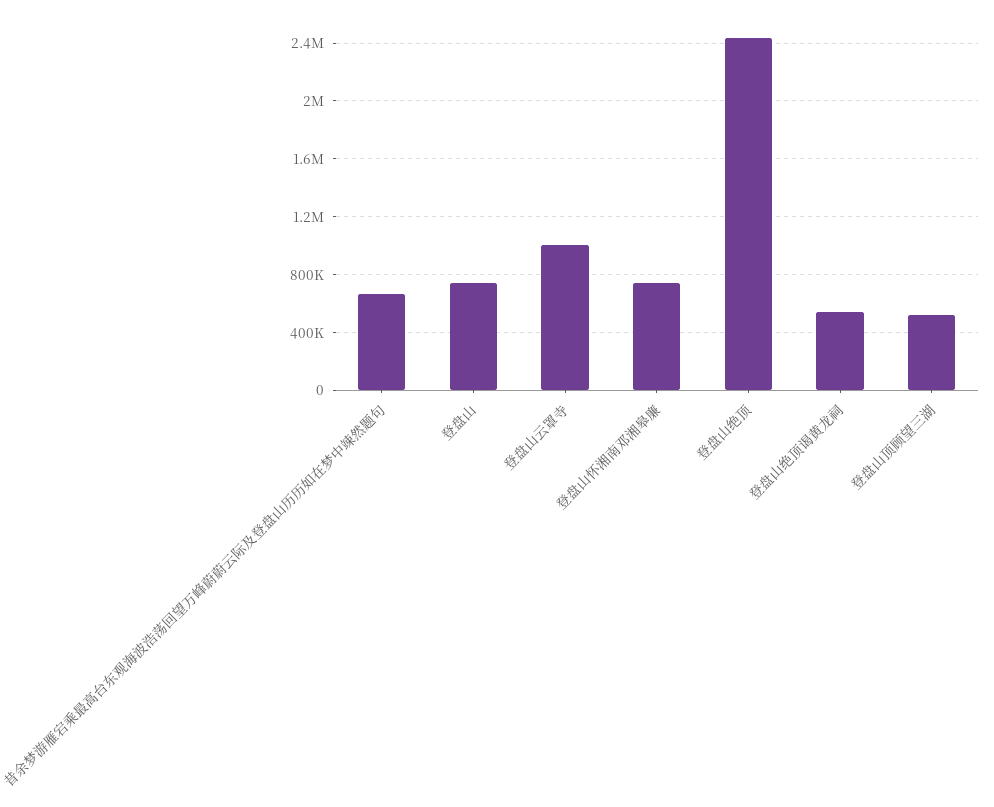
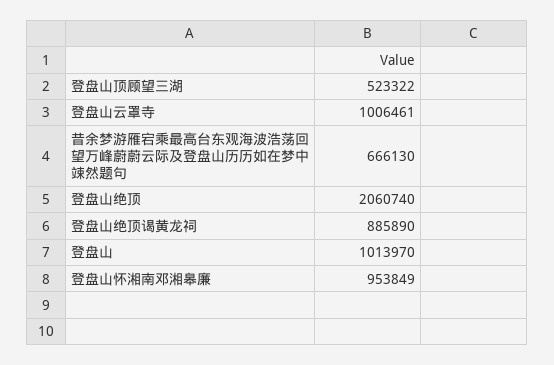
登盘山: 750000 -> 1013970
登盘山怀湘南邓湘皋廉: 750000 -> 953849
登盘山绝顶: 2450000 -> 2060740
登盘山绝顶谒黄龙祠: 550000 -> 885890

